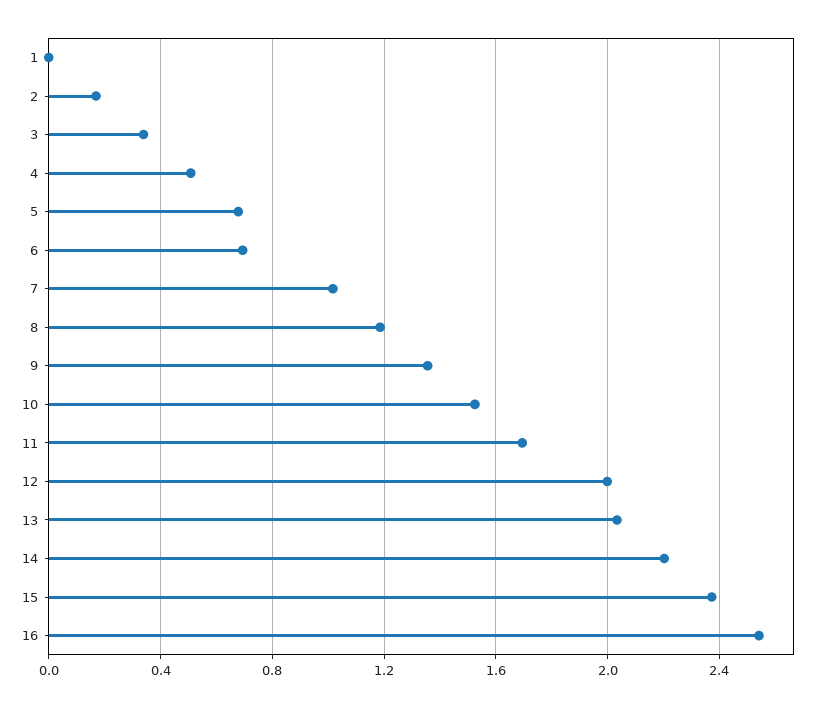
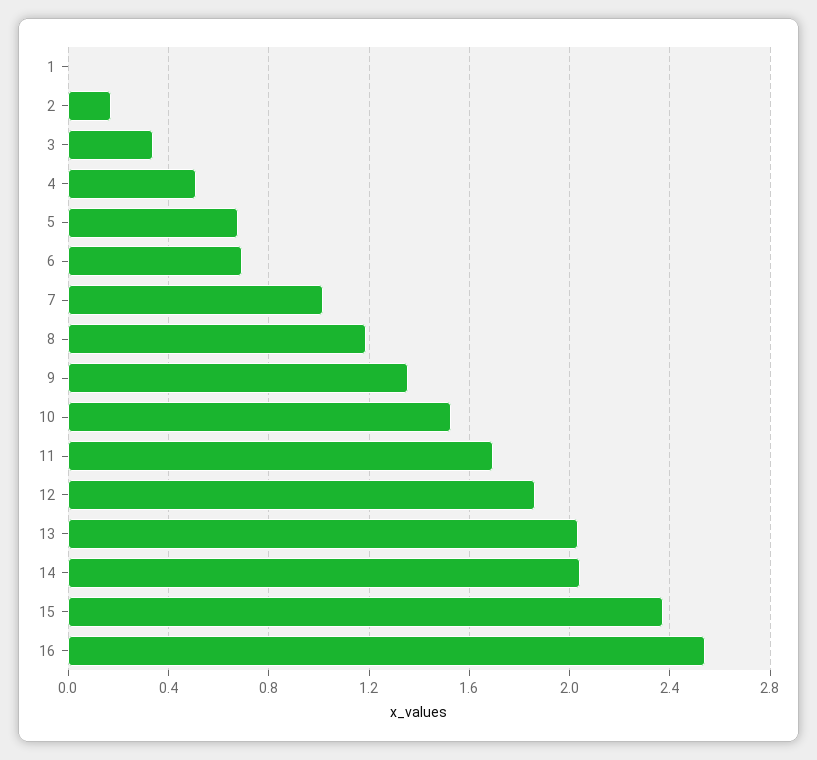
12: 2 -> 1.85
14: 2.2 -> 2.05

